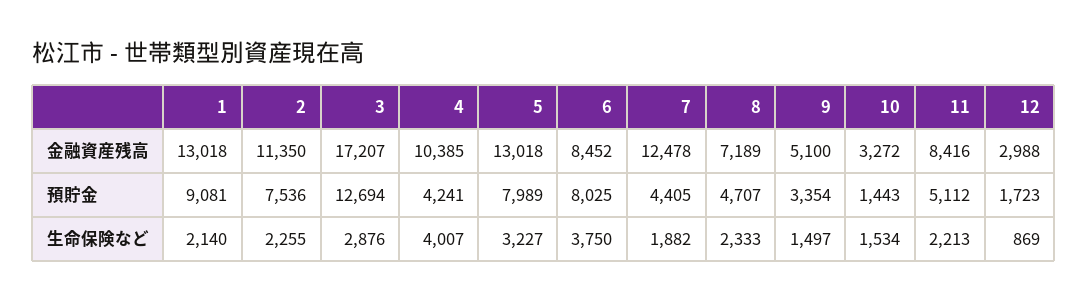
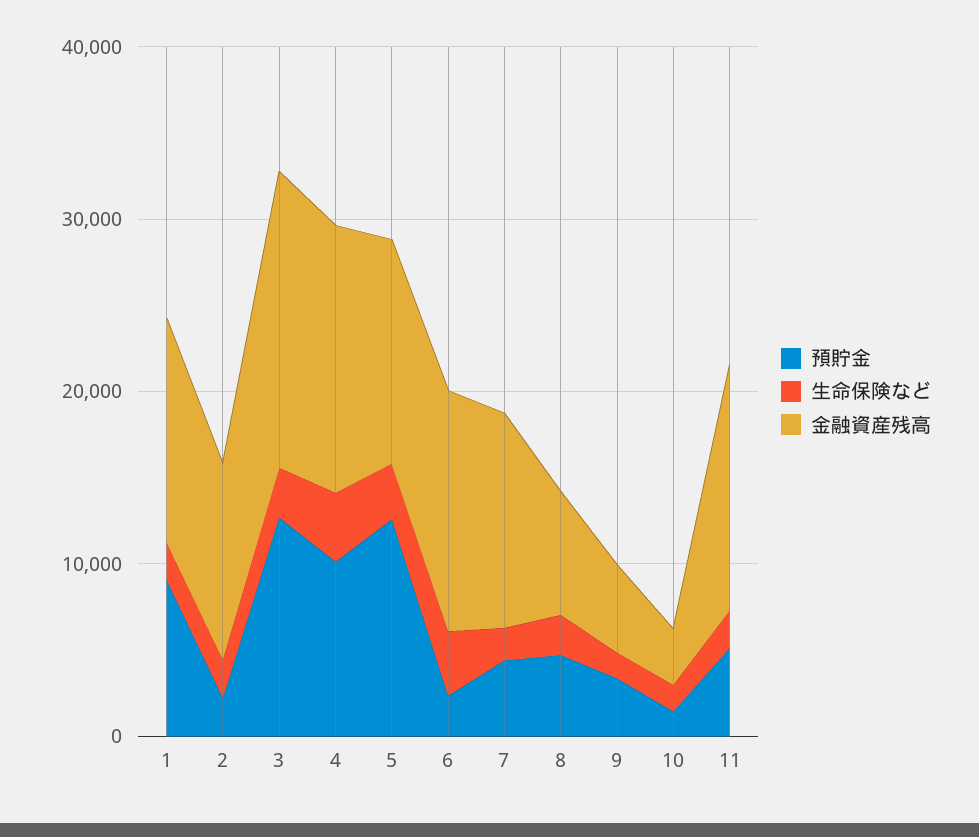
金融資産残高, 4: 10385 -> 16000
金融資産残高, 6: 8452 -> 14000
金融資産残高, 11: 8416 -> 14000
金融資産残高, 12: 2988 -> none
預貯金, 2: 7536 -> 2000
預貯金, 4: 4241 -> 10000
預貯金, 5: 7989 -> 12000
預貯金, 6: 8025 -> 2000
預貯金, 12: 1723 -> none
生命保険など, 12: 869 -> none

